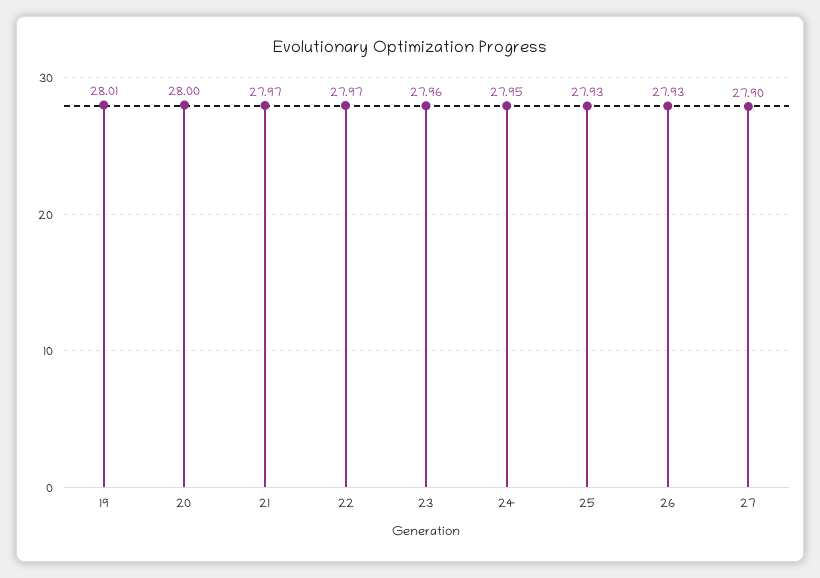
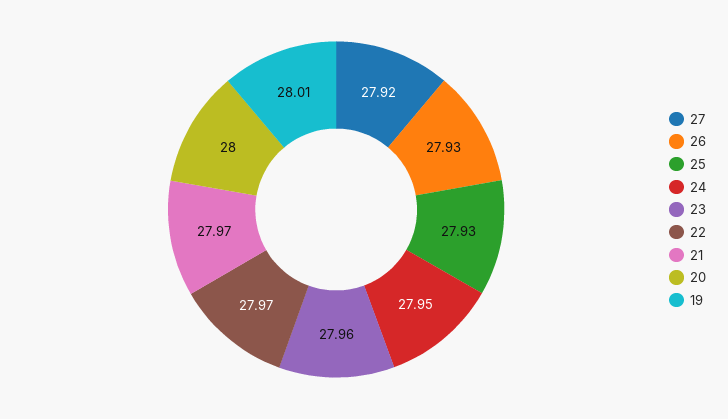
27: 27.9 -> 27.92

